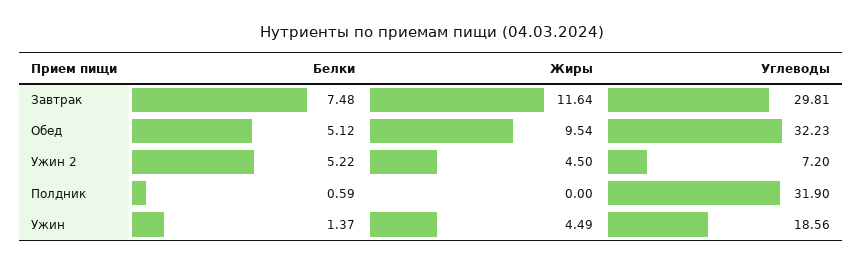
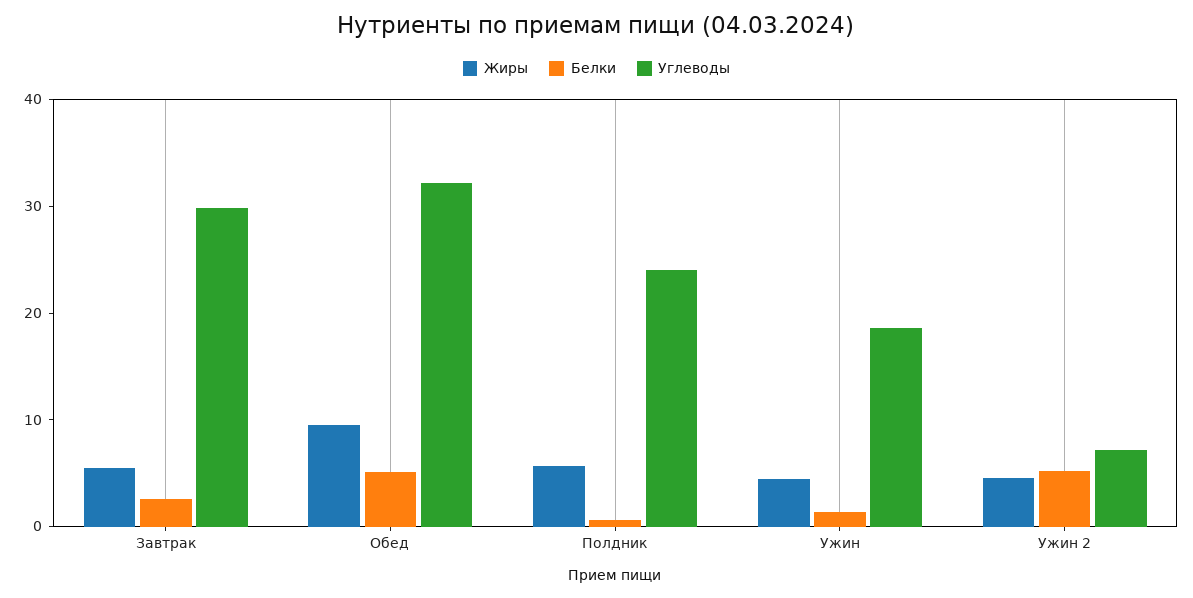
Белки, Завтрак: 7.48 -> 2
Жиры, Завтрак: 11.64 -> 6
Жиры, Полдник: 0 -> 6
Углеводы, Полдник: 31.9 -> 24

